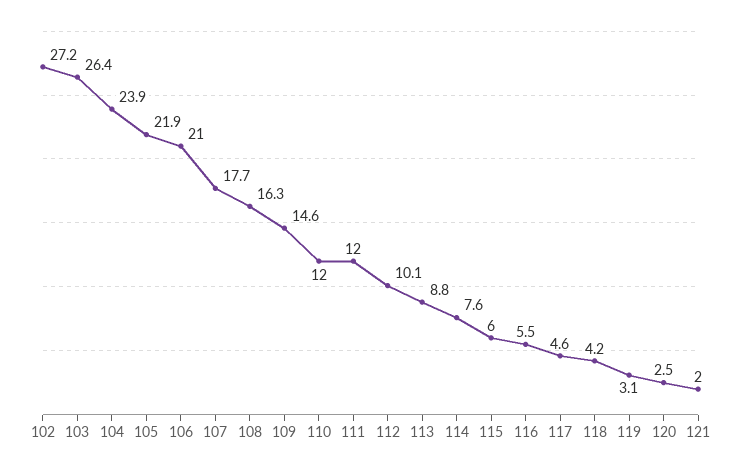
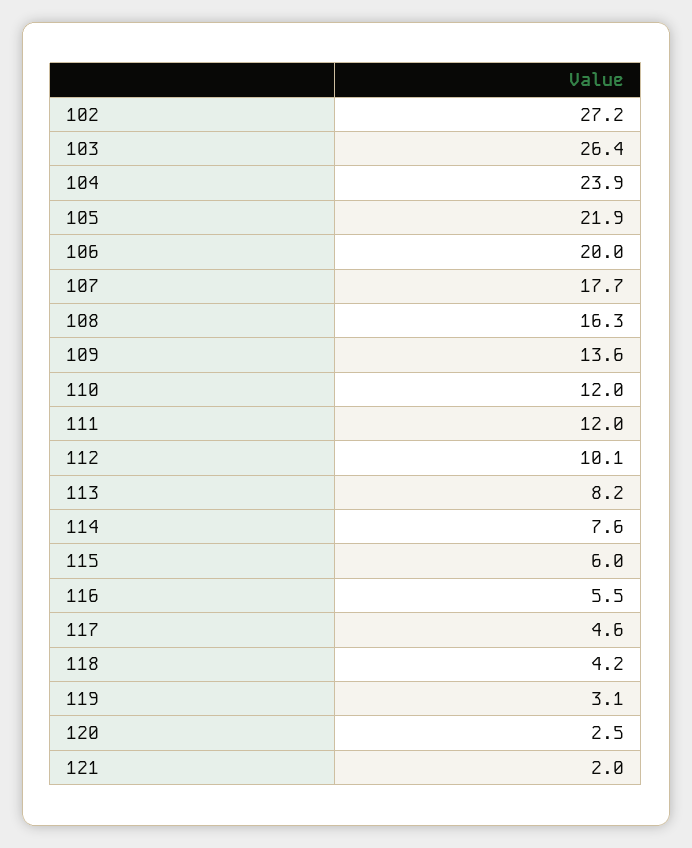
106: 21 -> 20
109: 14.6 -> 13.6
113: 8.8 -> 8.2

